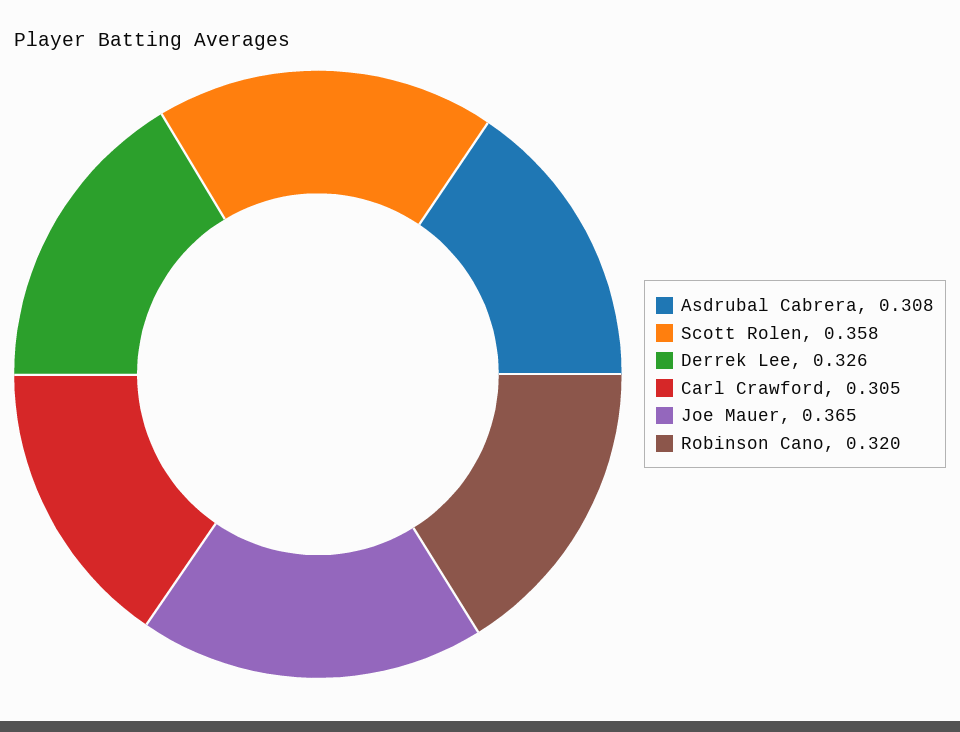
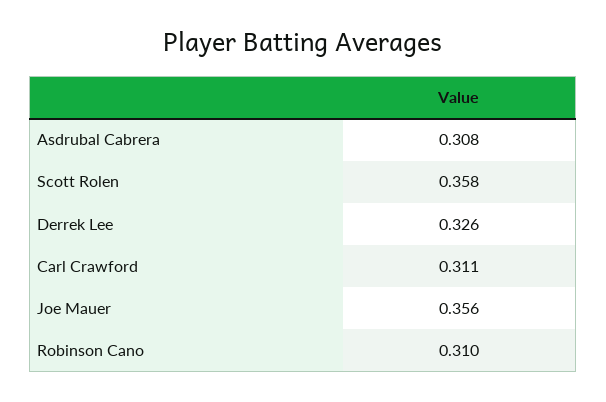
Carl Crawford: 0.305 -> 0.311
Joe Mauer: 0.365 -> 0.356
Robinson Cano: 0.32 -> 0.31

